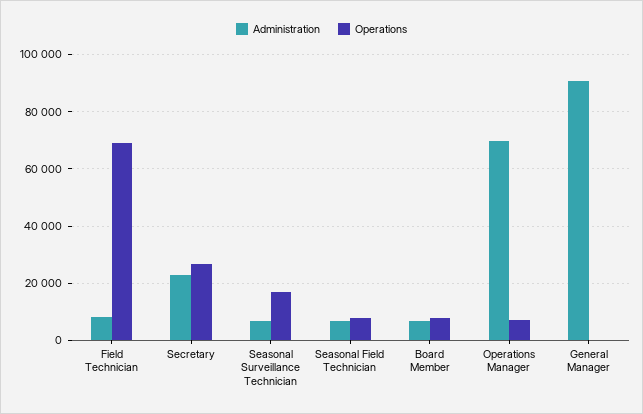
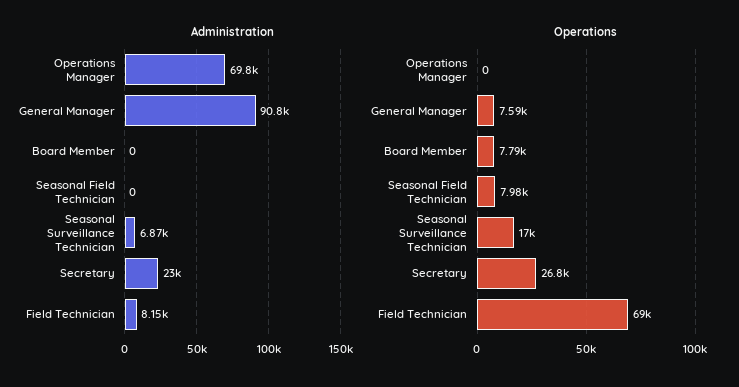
Administration, Seasonal Field Technician: 7500 -> 0
Administration, Board Member: 7500 -> 0
Operations, Operations Manager: 7500 -> 0
Operations, General Manager: 0 -> 7590

